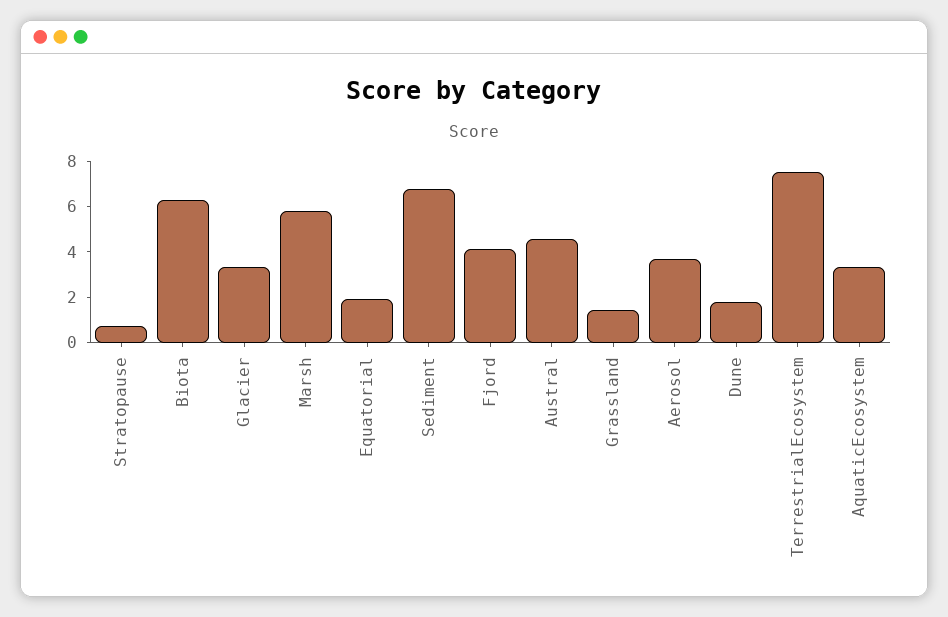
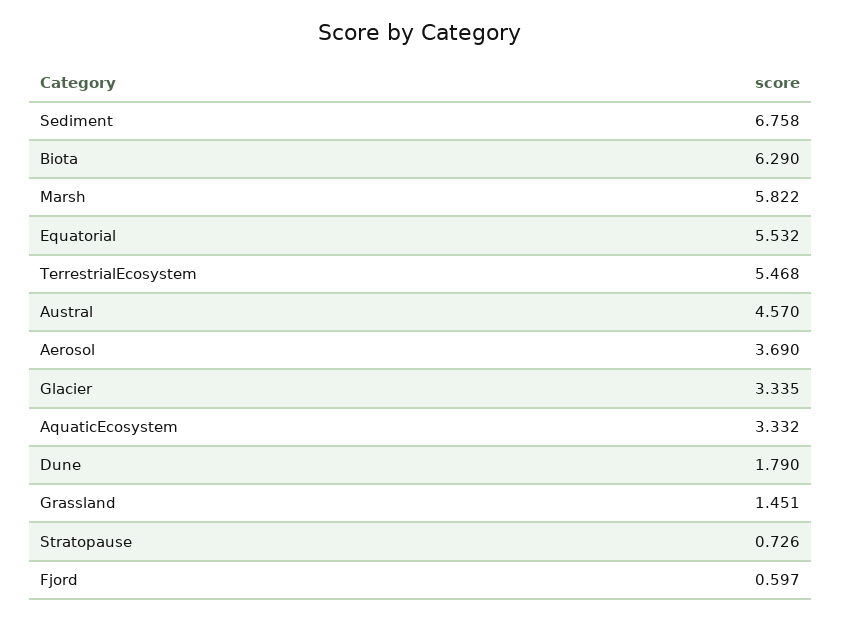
Equatorial: 2 -> 5.532
Fjord: 4 -> 0.597
TerrestrialEcosystem: 7.5 -> 5.468

